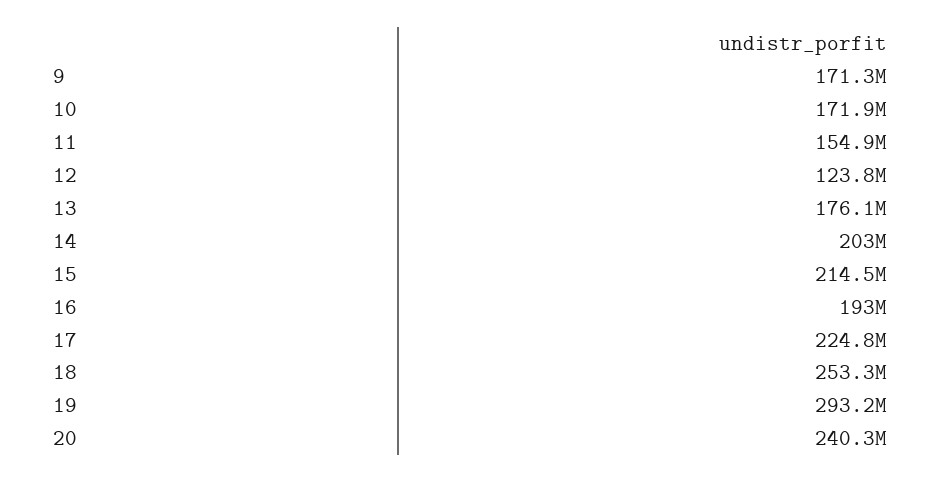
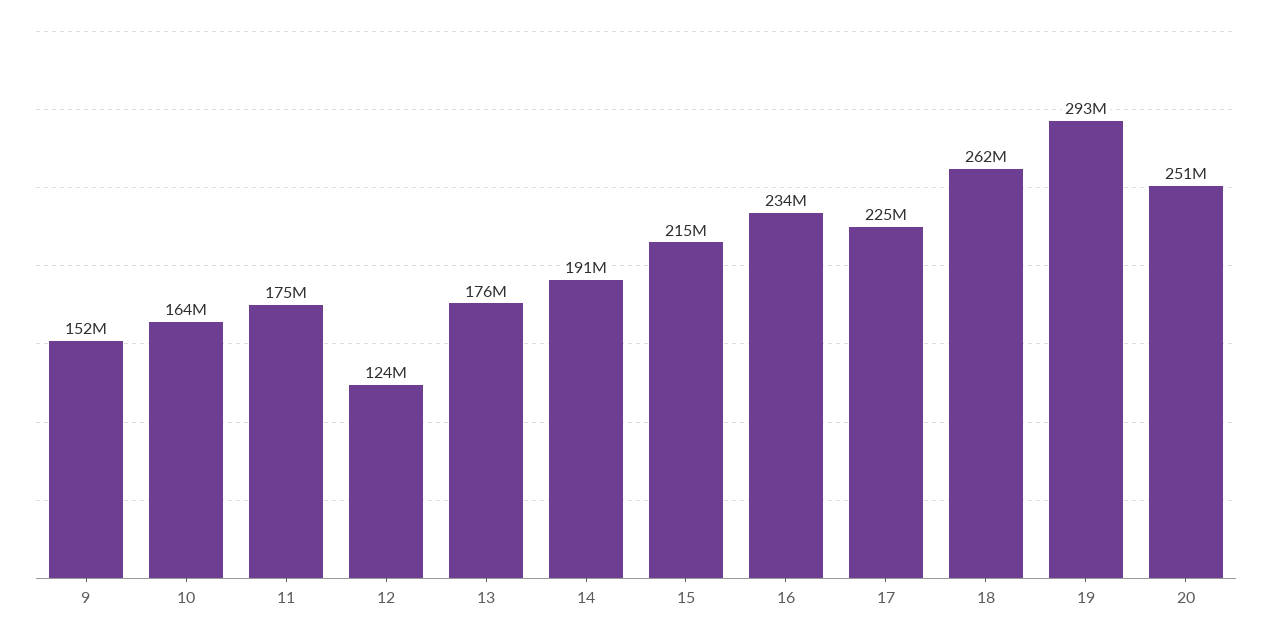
9: 171300000 -> 152000000
10: 171900000 -> 164000000
11: 154900000 -> 175000000
14: 203000000 -> 191000000
16: 193000000 -> 234000000
18: 253300000 -> 262000000
20: 240300000 -> 251000000

